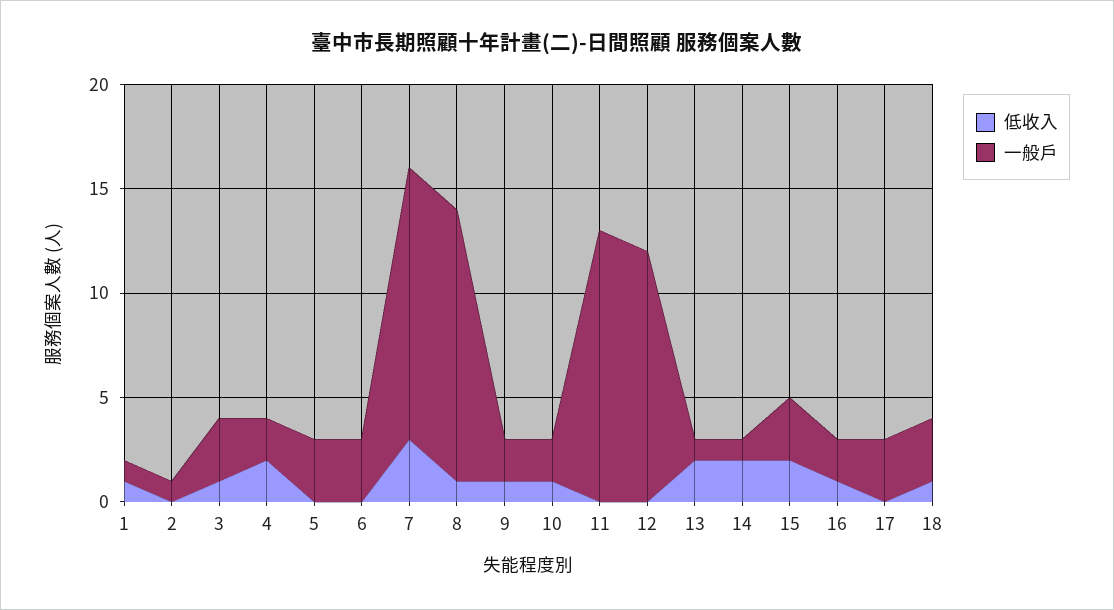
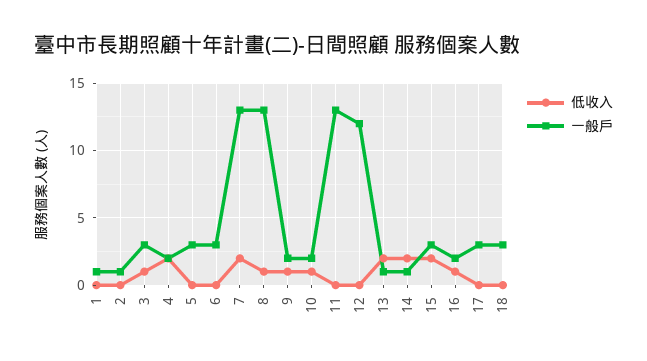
低收入, 1: 1 -> 0
低收入, 7: 3 -> 2
低收入, 18: 1 -> 0

